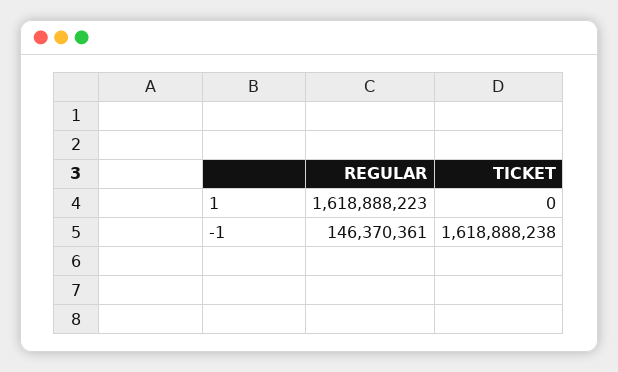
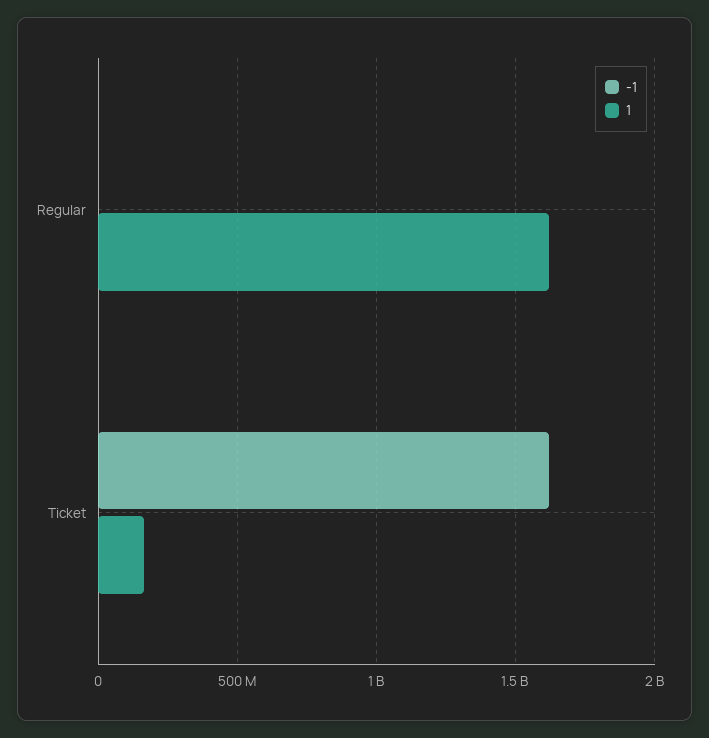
1, TICKET: 0 -> 150000000
-1, REGULAR: 146370361 -> 0

